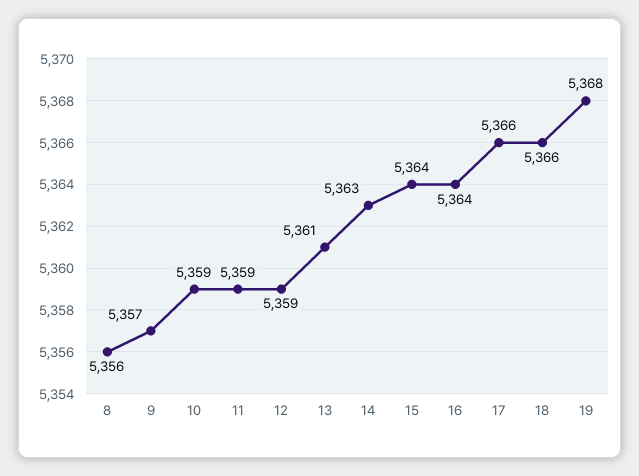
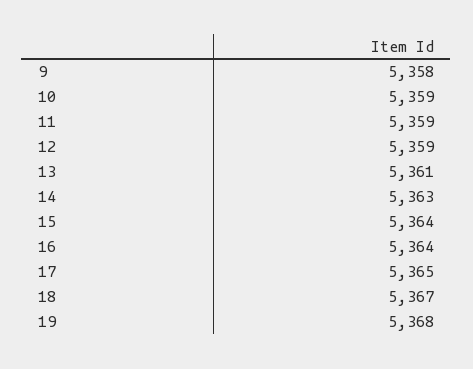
8: 5356 -> none
9: 5357 -> 5358
17: 5366 -> 5365
18: 5366 -> 5367

